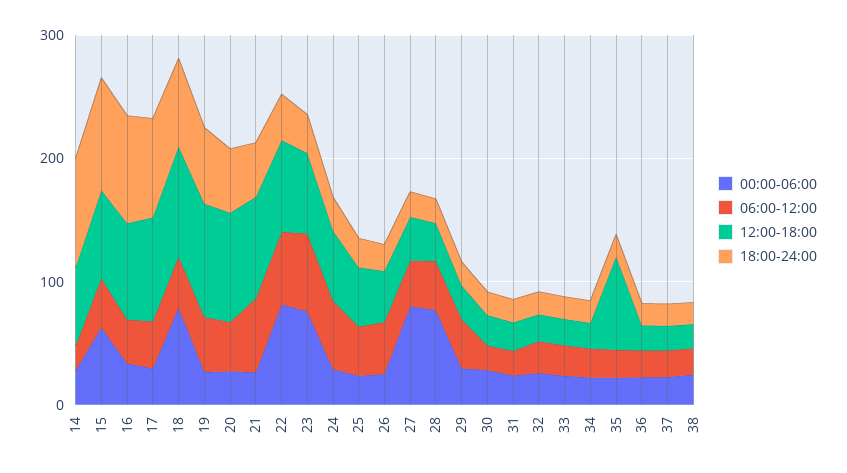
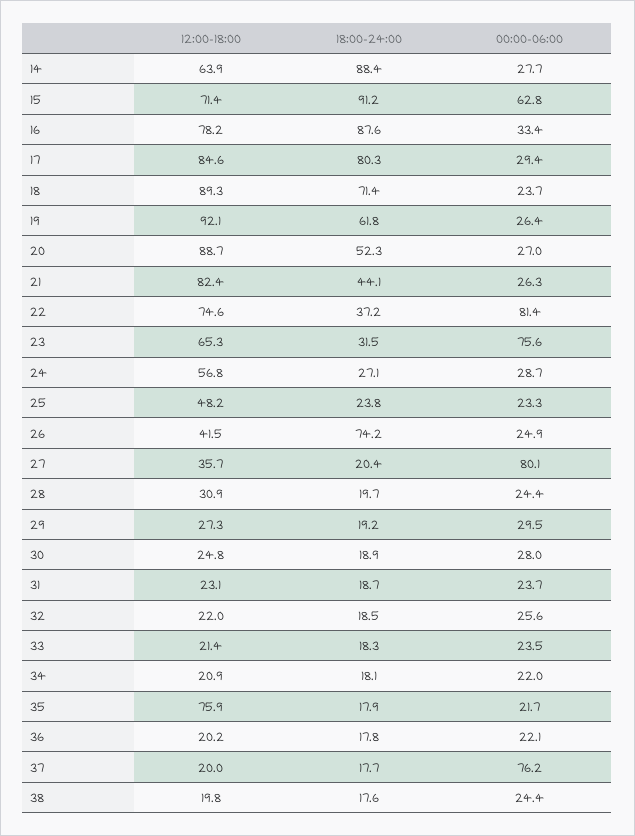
06:00-12:00, 14: 20 -> none
06:00-12:00, 15: 40 -> none
06:00-12:00, 16: 40 -> none
06:00-12:00, 17: 40 -> none
00:00-06:00, 18: 80 -> 23.7
06:00-12:00, 18: 40 -> none
06:00-12:00, 19: 40 -> none
06:00-12:00, 20: 40 -> none
06:00-12:00, 21: 60 -> none
06:00-12:00, 22: 60 -> none
06:00-12:00, 23: 60 -> none
06:00-12:00, 24: 60 -> none
06:00-12:00, 25: 40 -> none
06:00-12:00, 26: 40 -> none
18:00-24:00, 26: 20 -> 74.2
06:00-12:00, 27: 40 -> none
00:00-06:00, 28: 80 -> 24.4
06:00-12:00, 28: 40 -> none
06:00-12:00, 29: 40 -> none
06:00-12:00, 30: 20 -> none
06:00-12:00, 31: 20 -> none
06:00-12:00, 32: 20 -> none
06:00-12:00, 33: 20 -> none
06:00-12:00, 34: 20 -> none
06:00-12:00, 35: 20 -> none
06:00-12:00, 36: 20 -> none
00:00-06:00, 37: 20 -> 76.2
06:00-12:00, 37: 20 -> none
06:00-12:00, 38: 20 -> none

